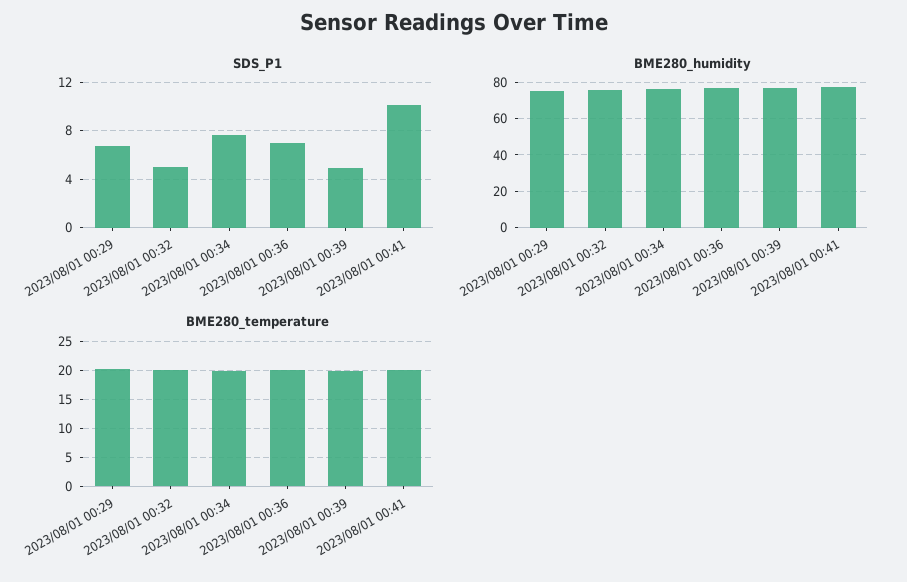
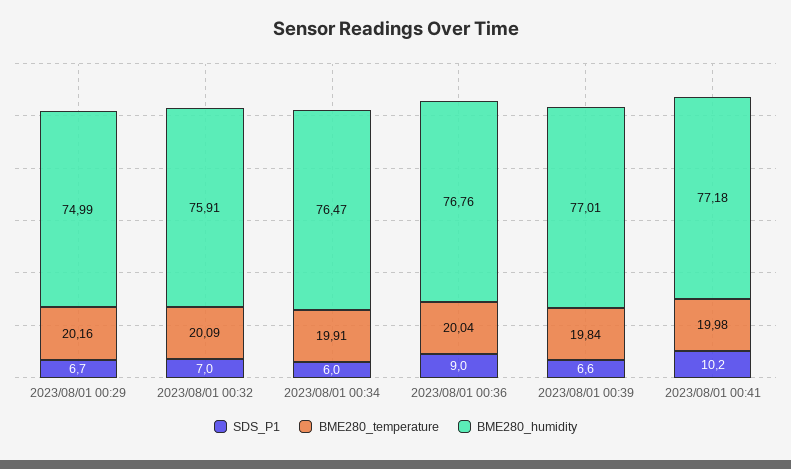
SDS_P1, 2023/08/01 00:32: 5 -> 7
SDS_P1, 2023/08/01 00:34: 7.5 -> 6
SDS_P1, 2023/08/01 00:36: 7 -> 9
SDS_P1, 2023/08/01 00:39: 5 -> 6.6

